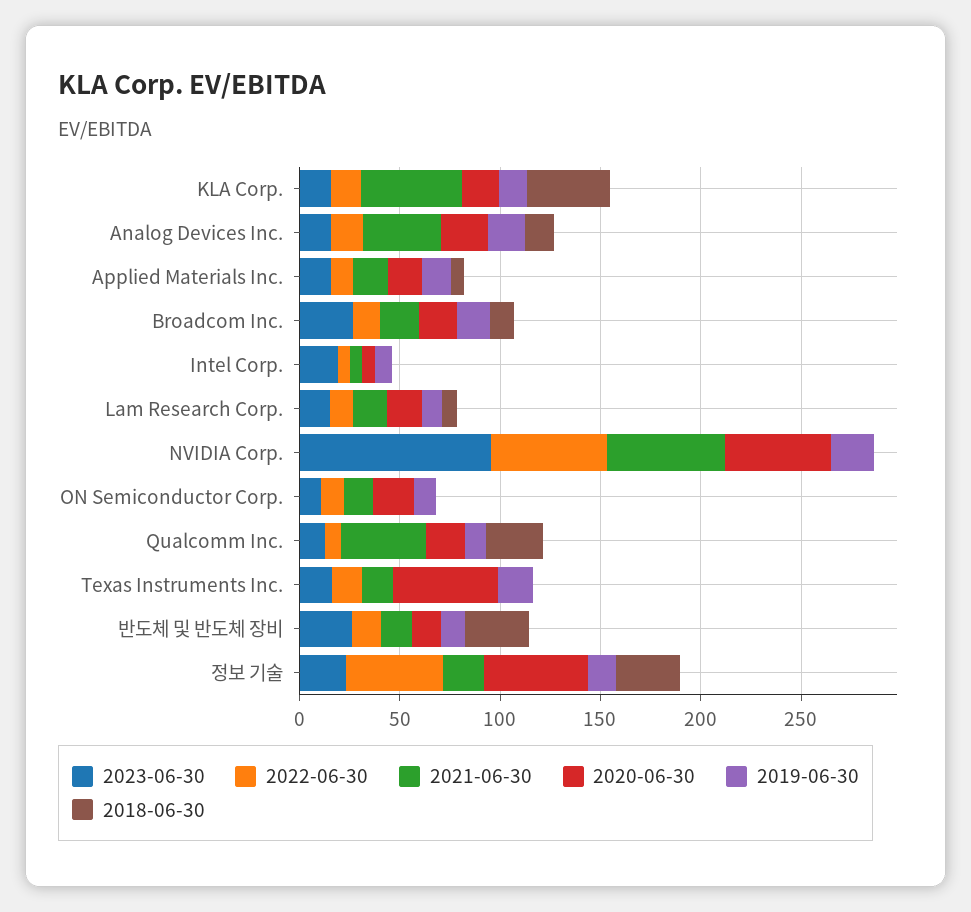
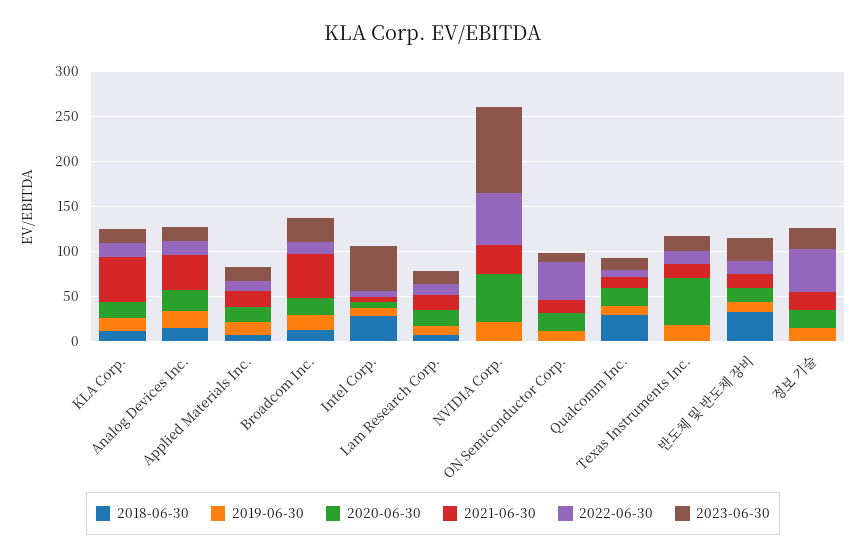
2018-06-30, KLA Corp.: 40 -> 10
2021-06-30, Broadcom Inc.: 20 -> 50
2023-06-30, Intel Corp.: 20 -> 50
2018-06-30, Intel Corp.: 0 -> 30
2021-06-30, NVIDIA Corp.: 60 -> 30
2022-06-30, ON Semiconductor Corp.: 10 -> 40
2021-06-30, Qualcomm Inc.: 40 -> 10
2020-06-30, 정보 기술: 50 -> 20
2018-06-30, 정보 기술: 30 -> 0

